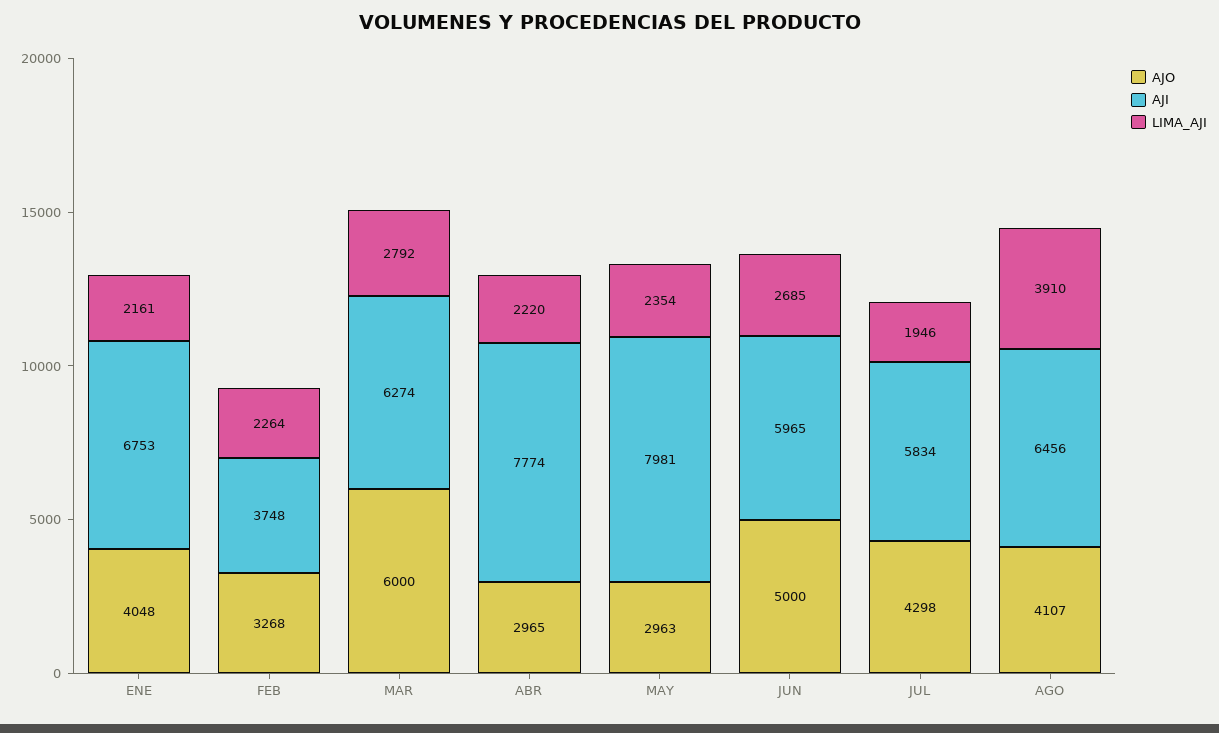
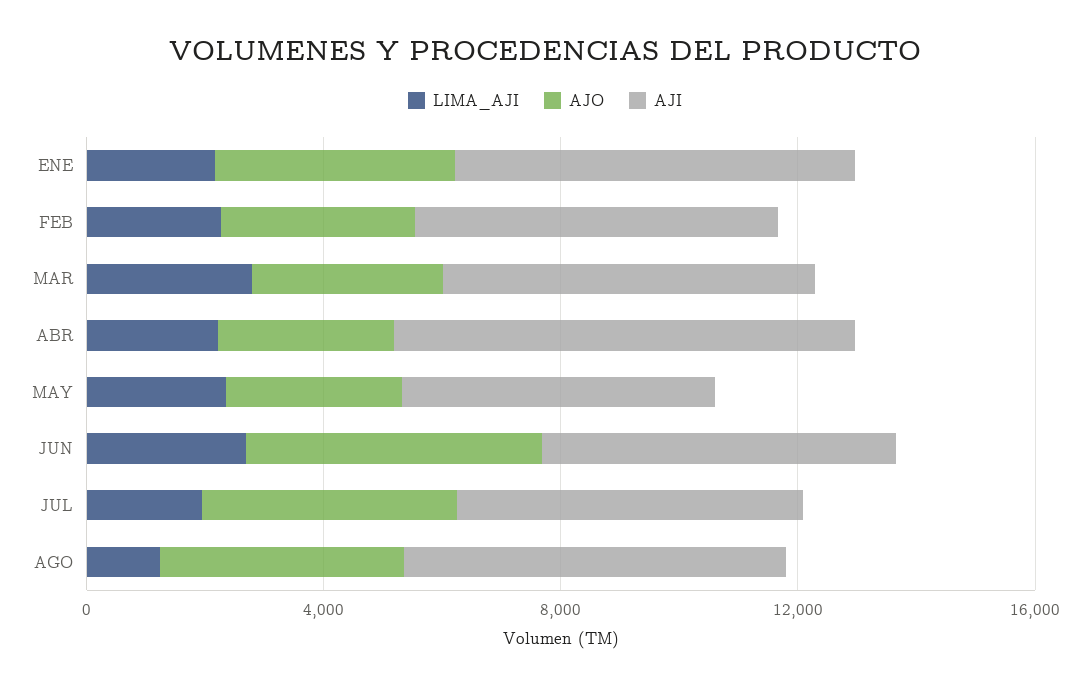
AJI, FEB: 3748 -> 6000
AJO, MAR: 6000 -> 3000
AJI, MAY: 7981 -> 5000
LIMA_AJI, AGO: 3910 -> 1000

